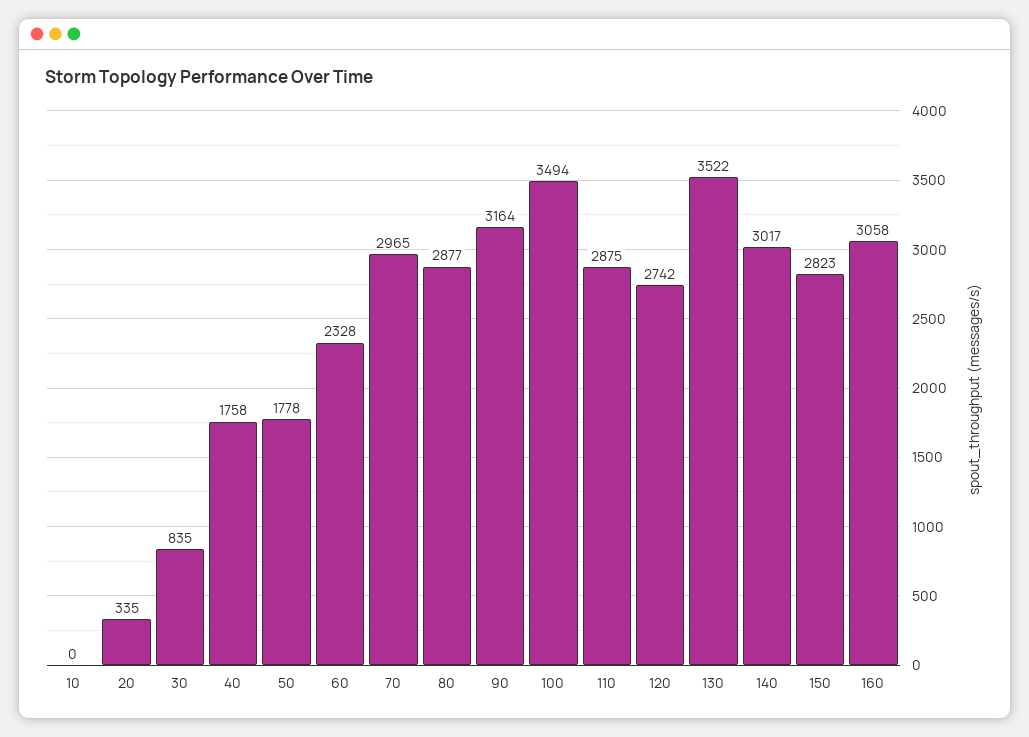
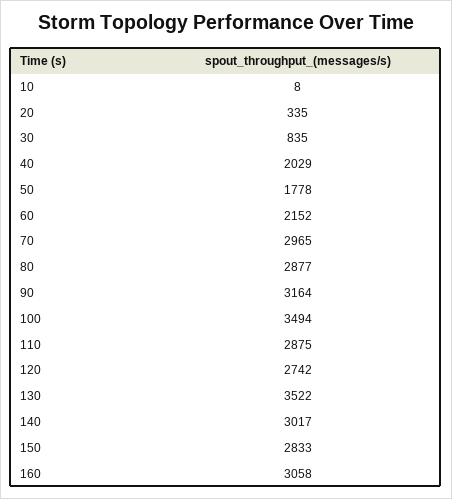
10: 0 -> 8
40: 1758 -> 2029
60: 2328 -> 2152
150: 2823 -> 2833

